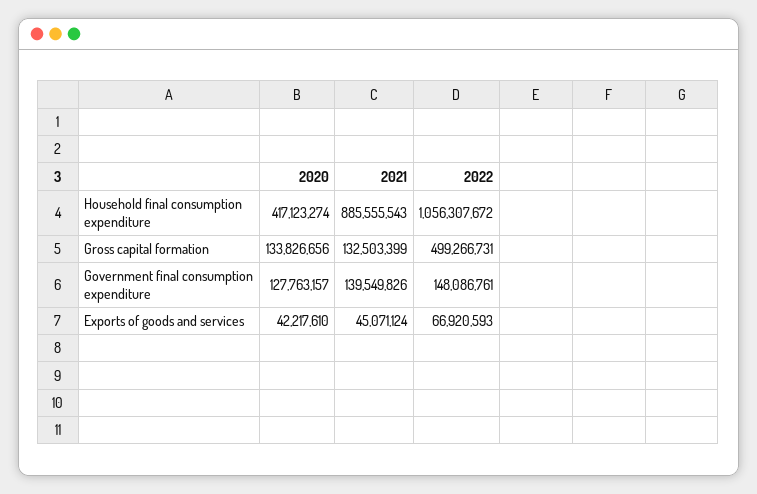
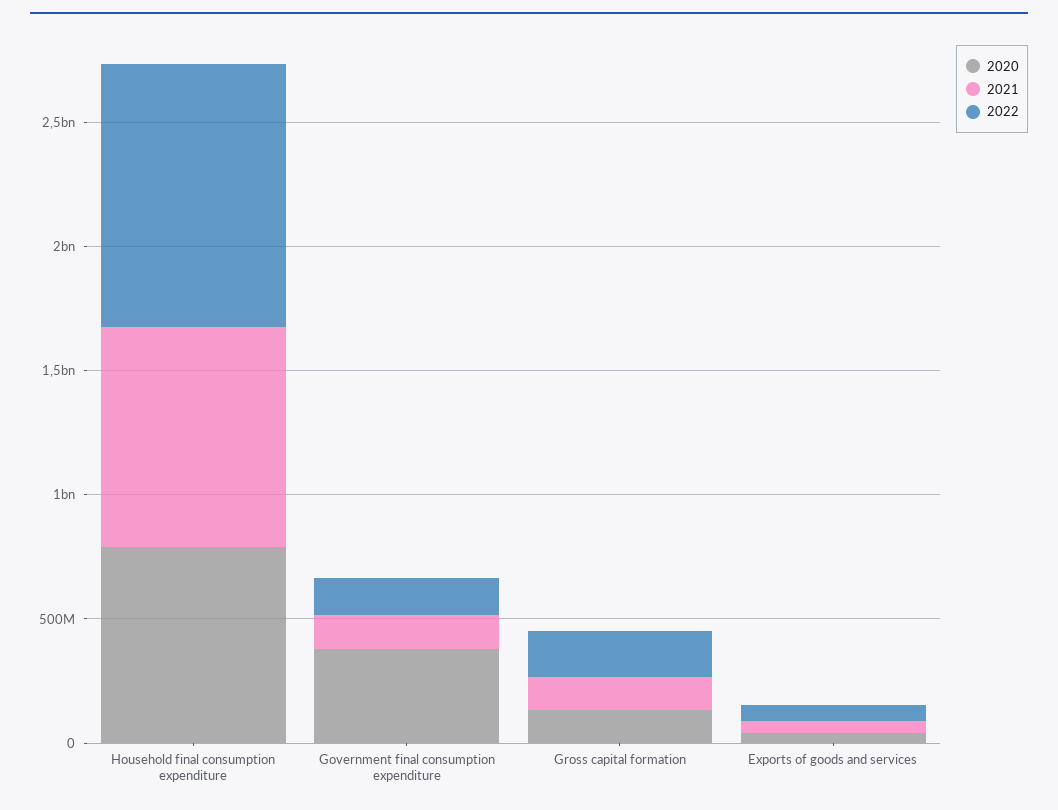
2020, Household final consumption expenditure: 417123274 -> 800000000
2022, Gross capital formation: 499266731 -> 200000000
2020, Government final consumption expenditure: 127763157 -> 400000000

